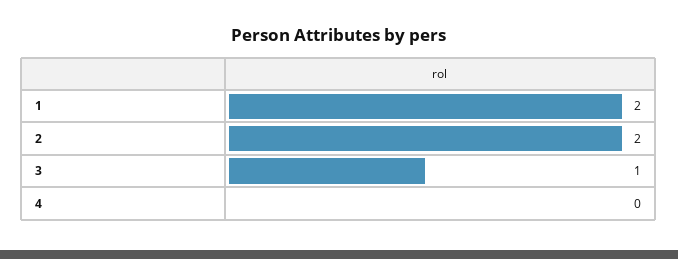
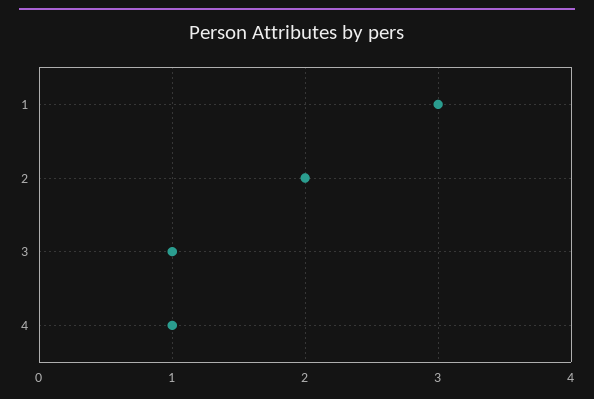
1: 2 -> 3
4: 0 -> 1

